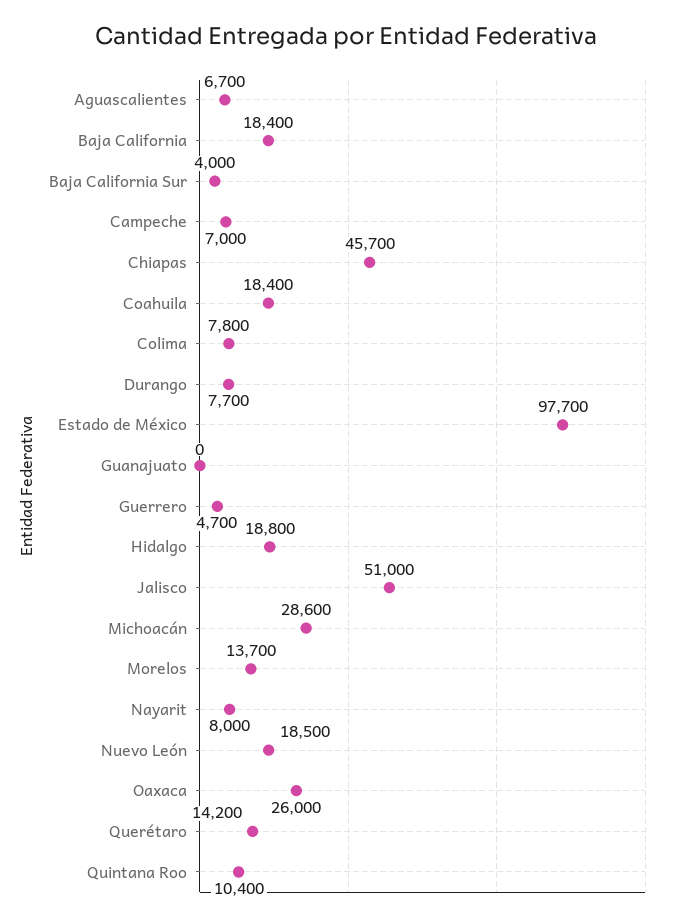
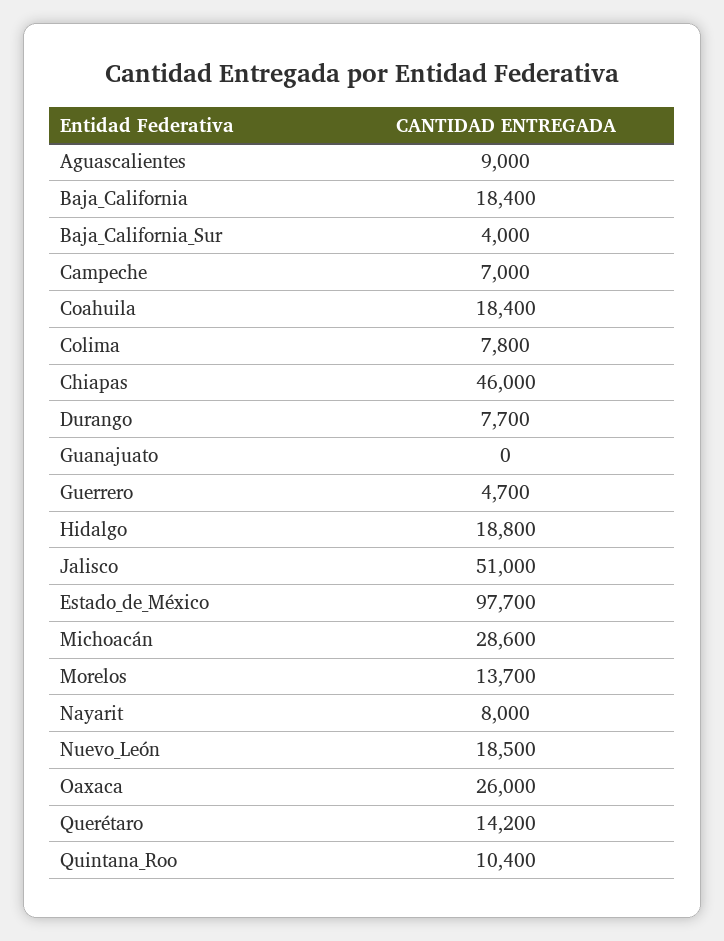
Aguascalientes: 6700 -> 9000
Chiapas: 45700 -> 46000

